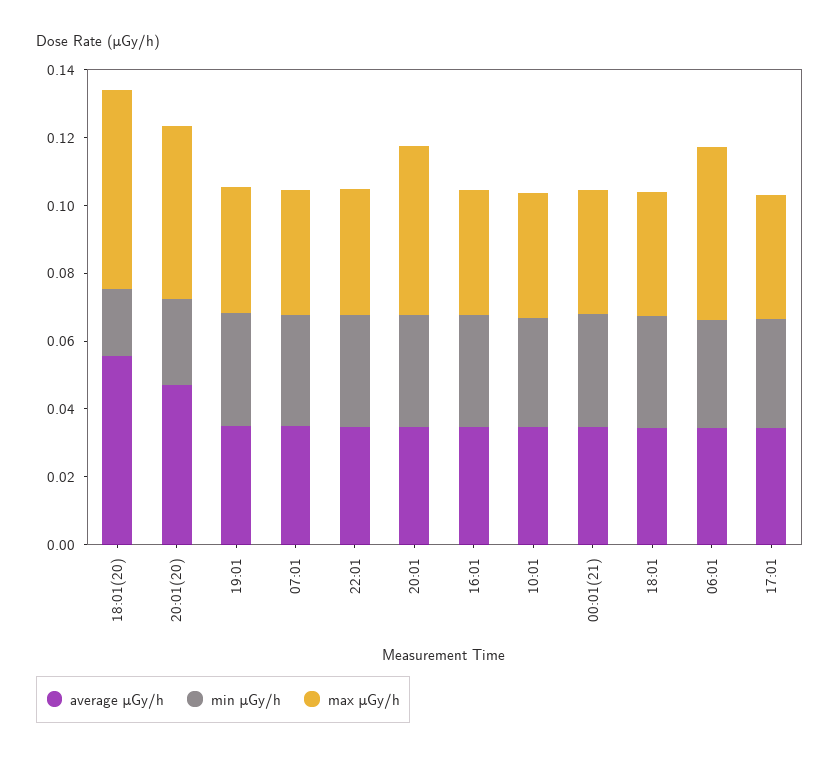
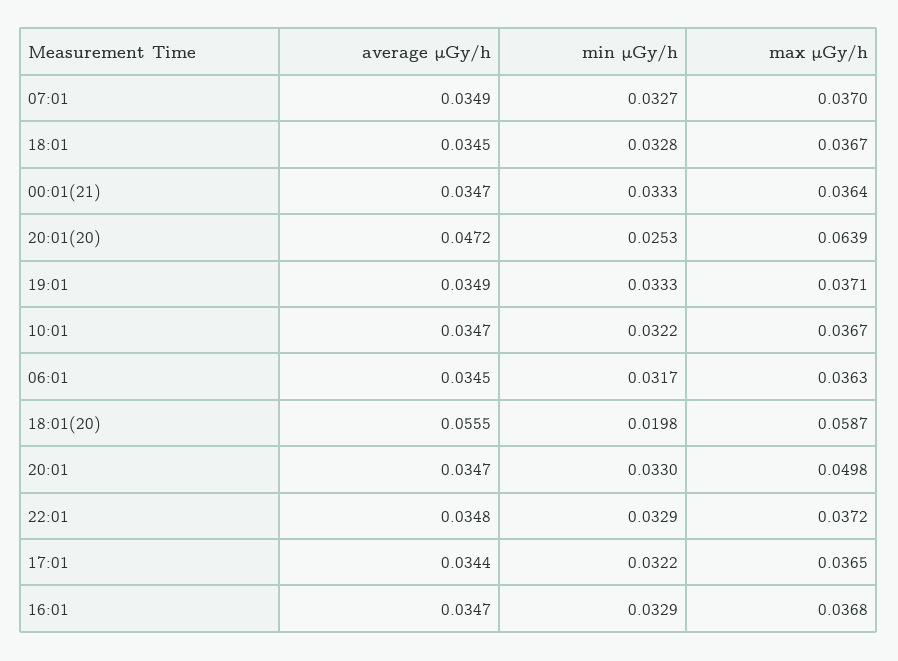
max μGy/h, 20:01(20): 0.05 -> 0.0639
max μGy/h, 06:01: 0.05 -> 0.0363

